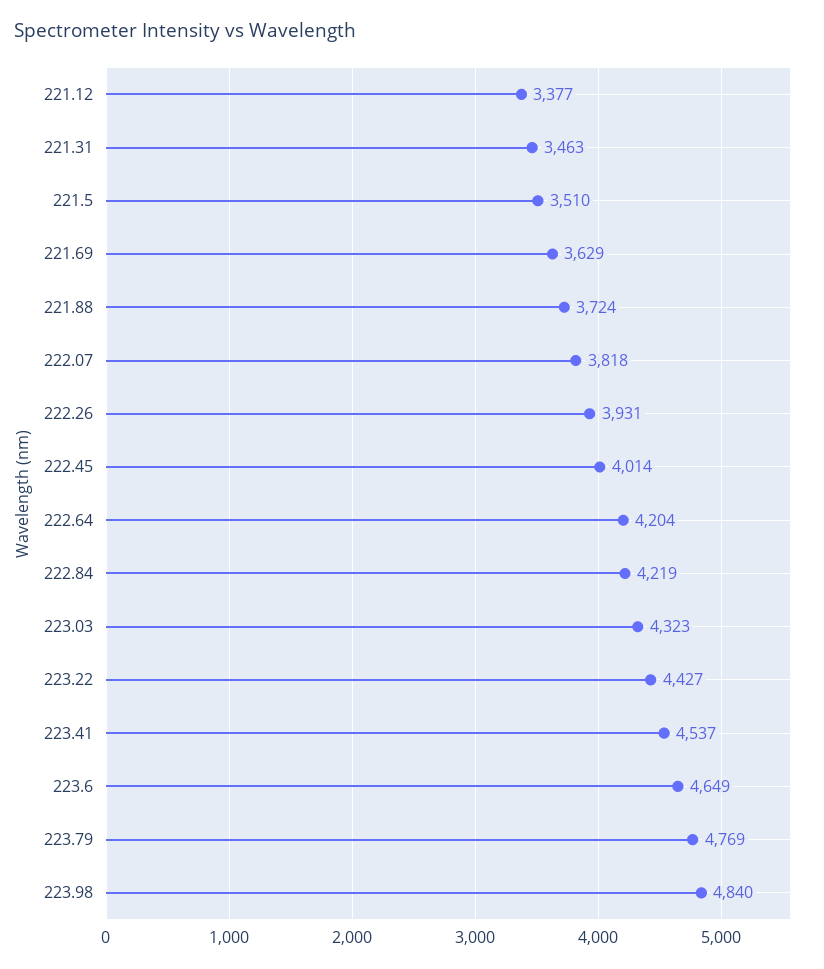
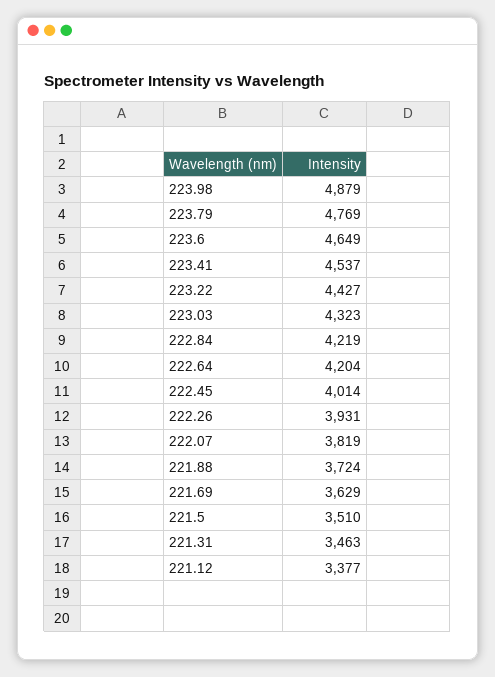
222.07: 3818 -> 3819
223.98: 4840 -> 4879

